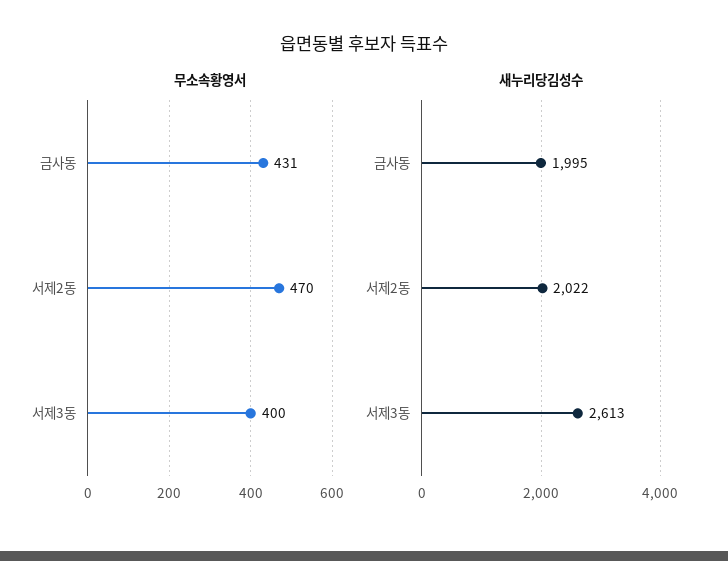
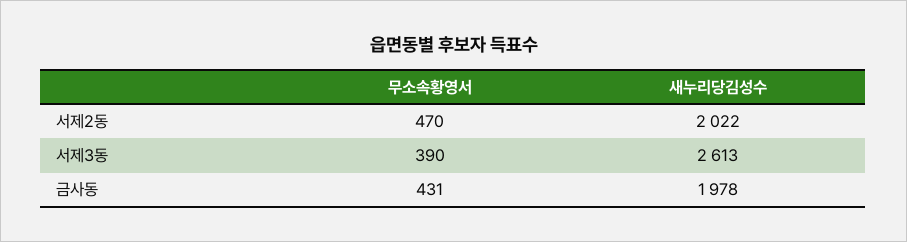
무소속황영서, 서제3동: 400 -> 390
새누리당김성수, 금사동: 1995 -> 1978

